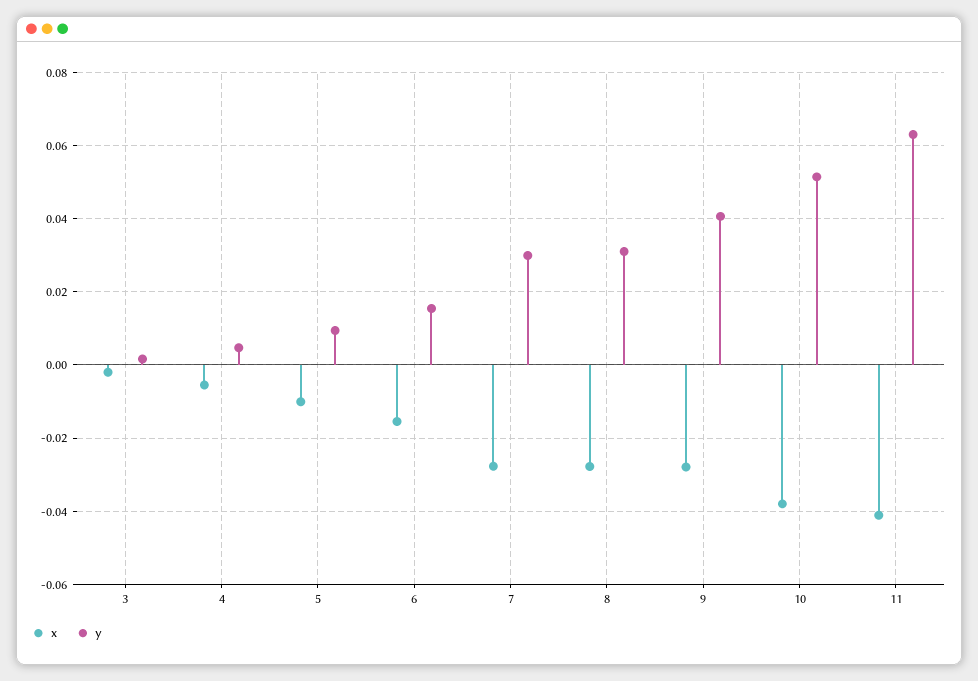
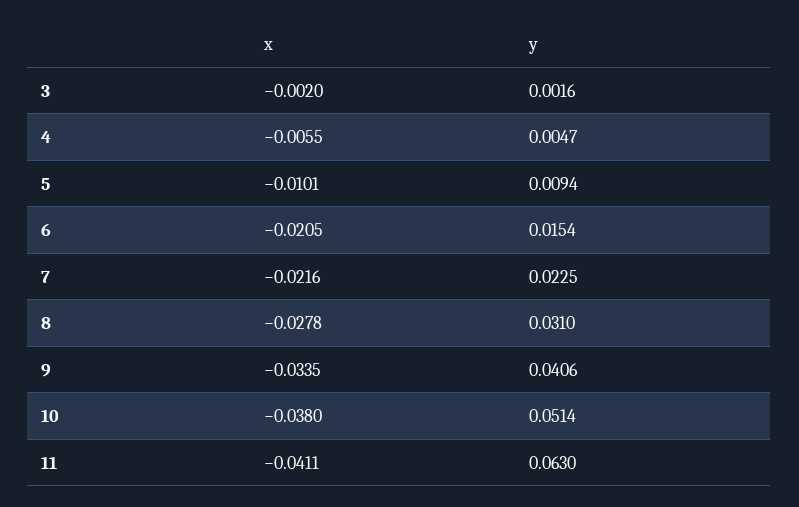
x, 6: -0.016 -> -0.0205
x, 7: -0.028 -> -0.0216
y, 7: 0.03 -> 0.0225
x, 9: -0.028 -> -0.0335

